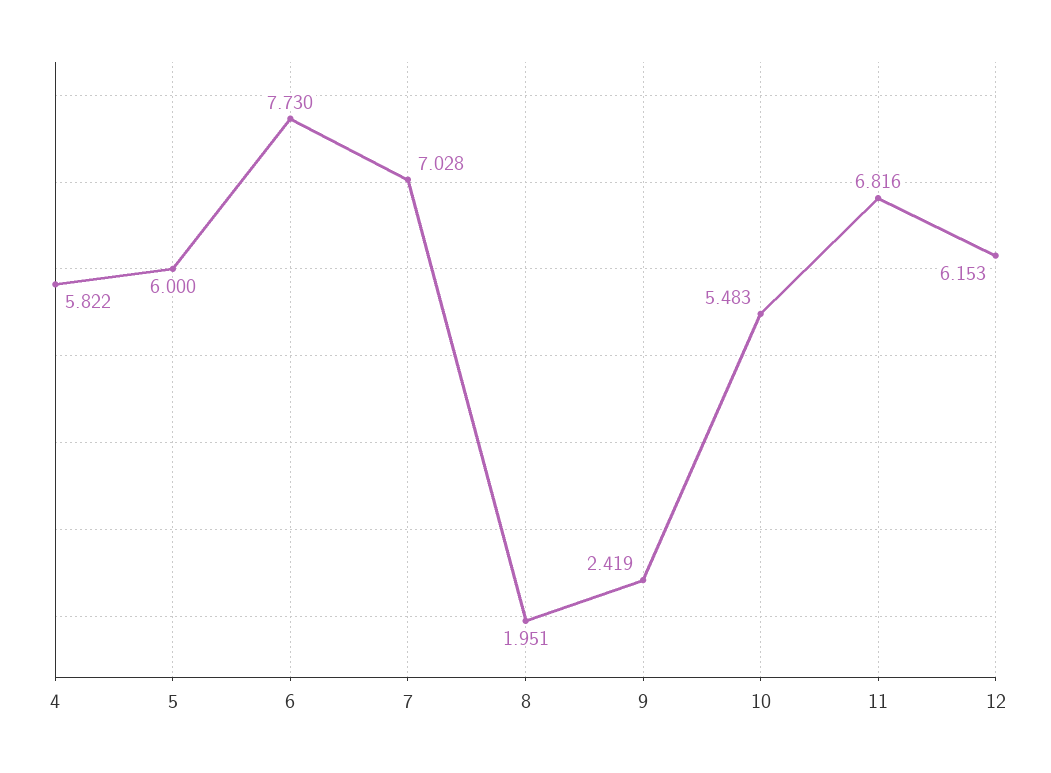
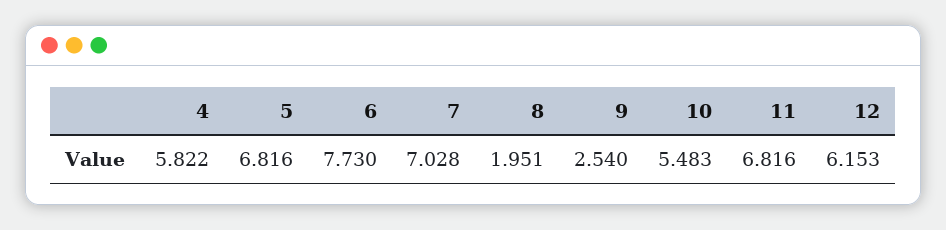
5: 6 -> 6.816
9: 2.419 -> 2.54

